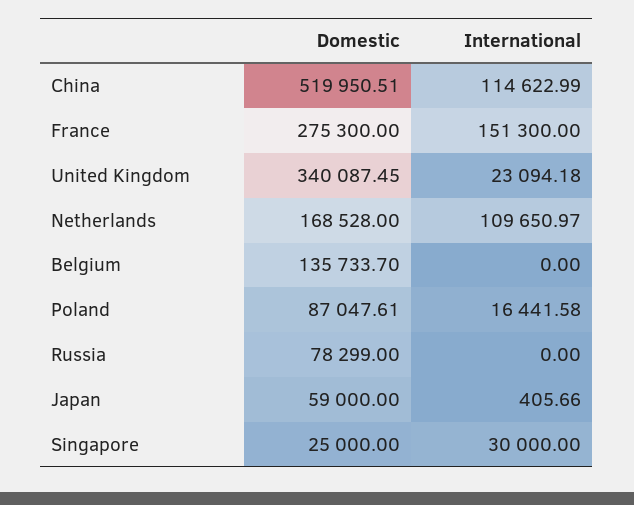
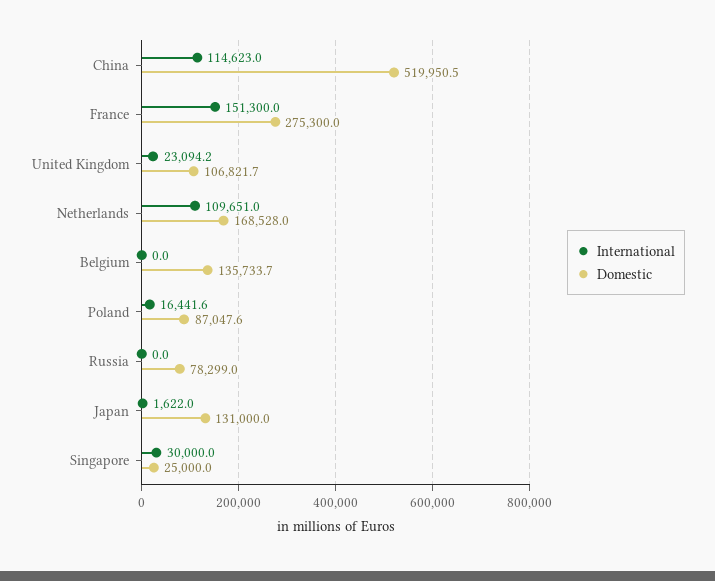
Domestic, United Kingdom: 340087.45 -> 106821.7
Domestic, Japan: 59000 -> 131000
International, Japan: 405.66 -> 1622

